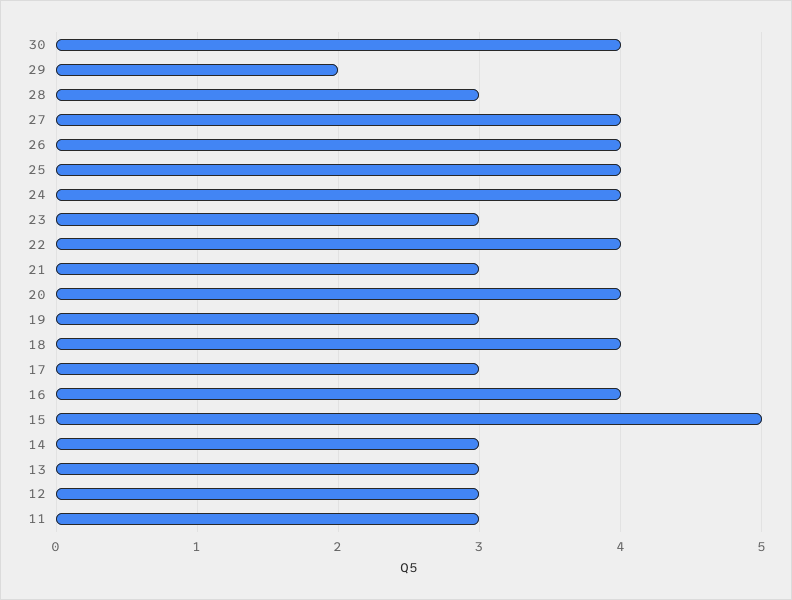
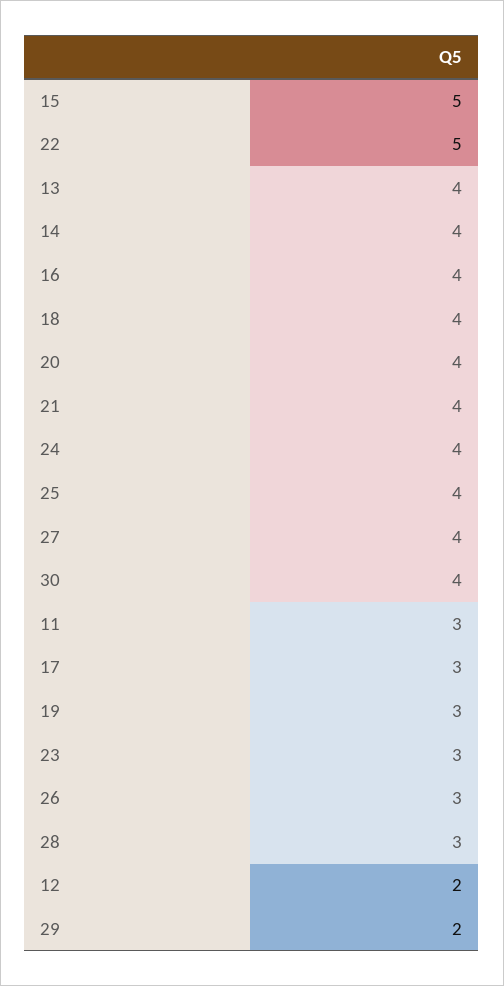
26: 4 -> 3
22: 4 -> 5
21: 3 -> 4
14: 3 -> 4
13: 3 -> 4
12: 3 -> 2

